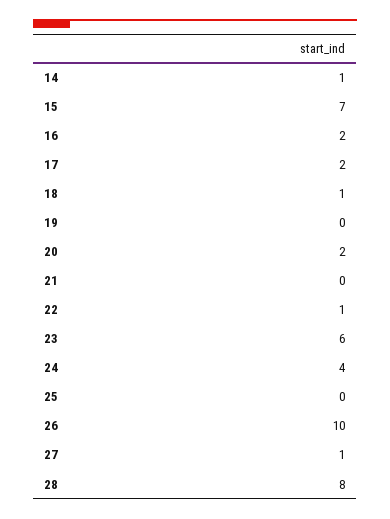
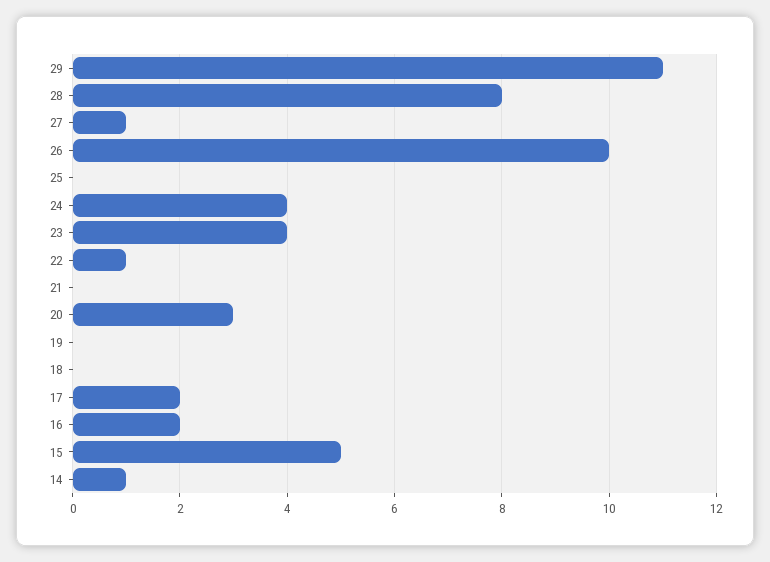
15: 7 -> 5
18: 1 -> 0
20: 2 -> 3
23: 6 -> 4
29: none -> 11

